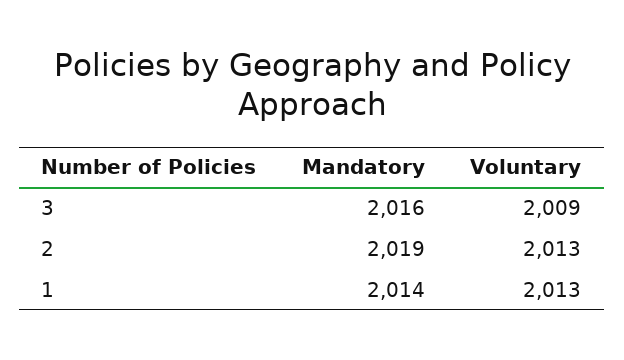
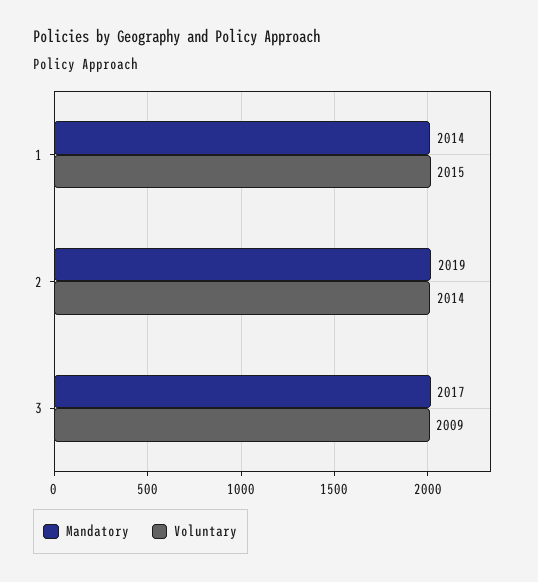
Mandatory, 3: 2016 -> 2017
Voluntary, 2: 2013 -> 2014
Voluntary, 1: 2013 -> 2015

